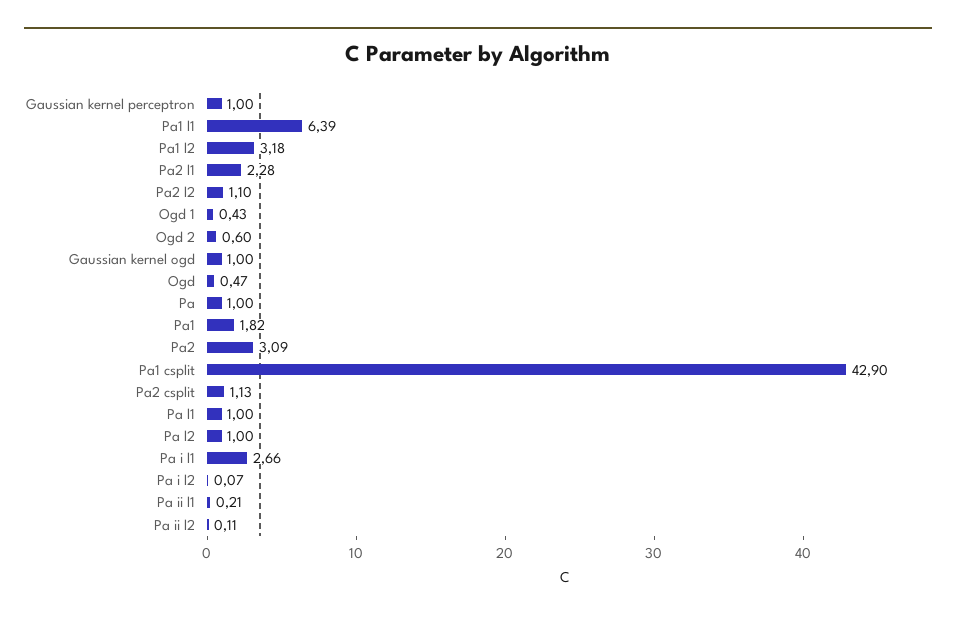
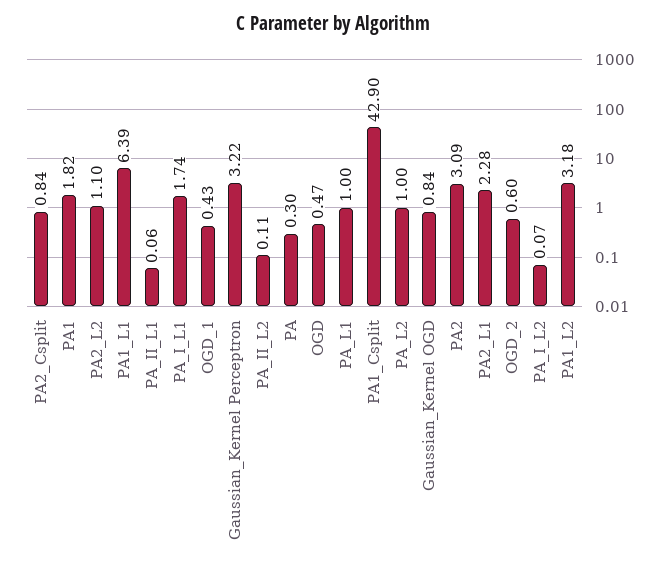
Gaussian kernel perceptron: 1 -> 3.22
Gaussian kernel ogd: 1 -> 0.84
Pa: 1 -> 0.3
Pa2 csplit: 1.13 -> 0.84
Pa i l1: 2.66 -> 1.74
Pa ii l1: 0.21 -> 0.06

